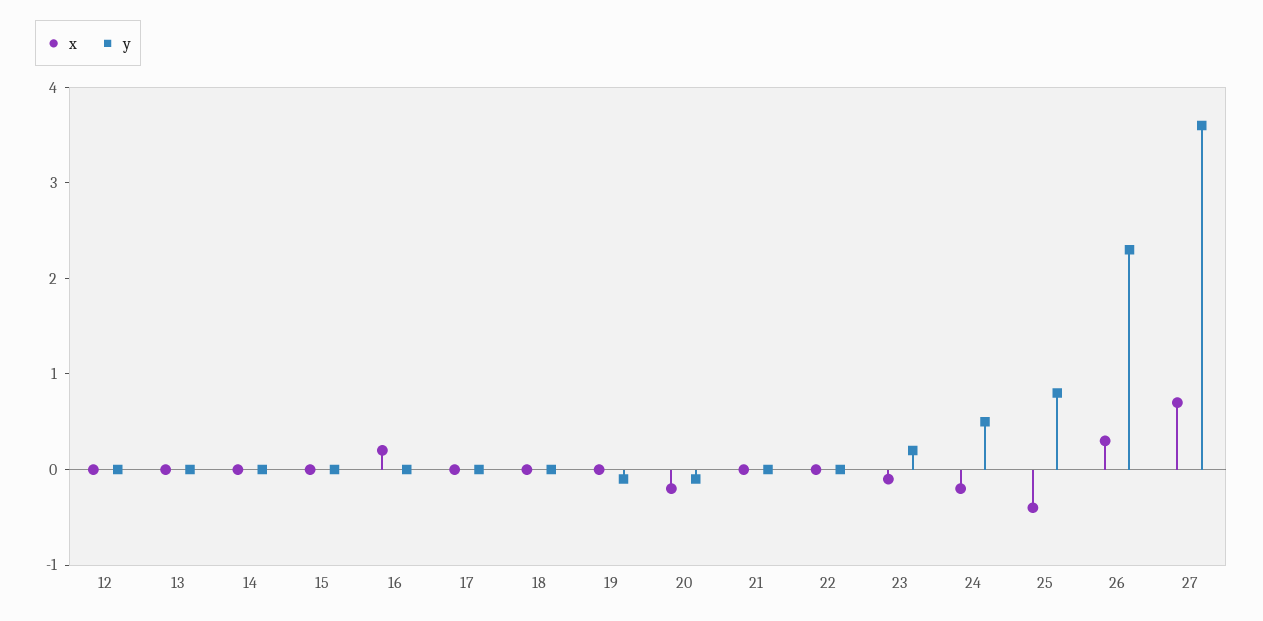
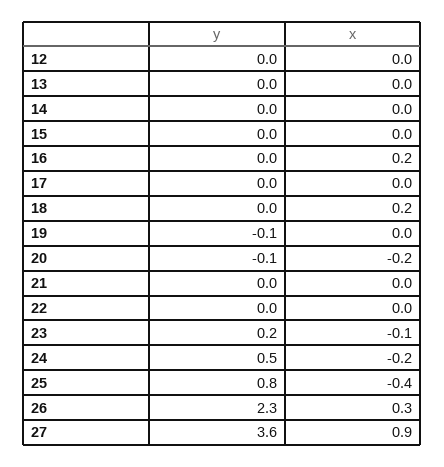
x, 18: 0 -> 0.2
x, 27: 0.7 -> 0.9

